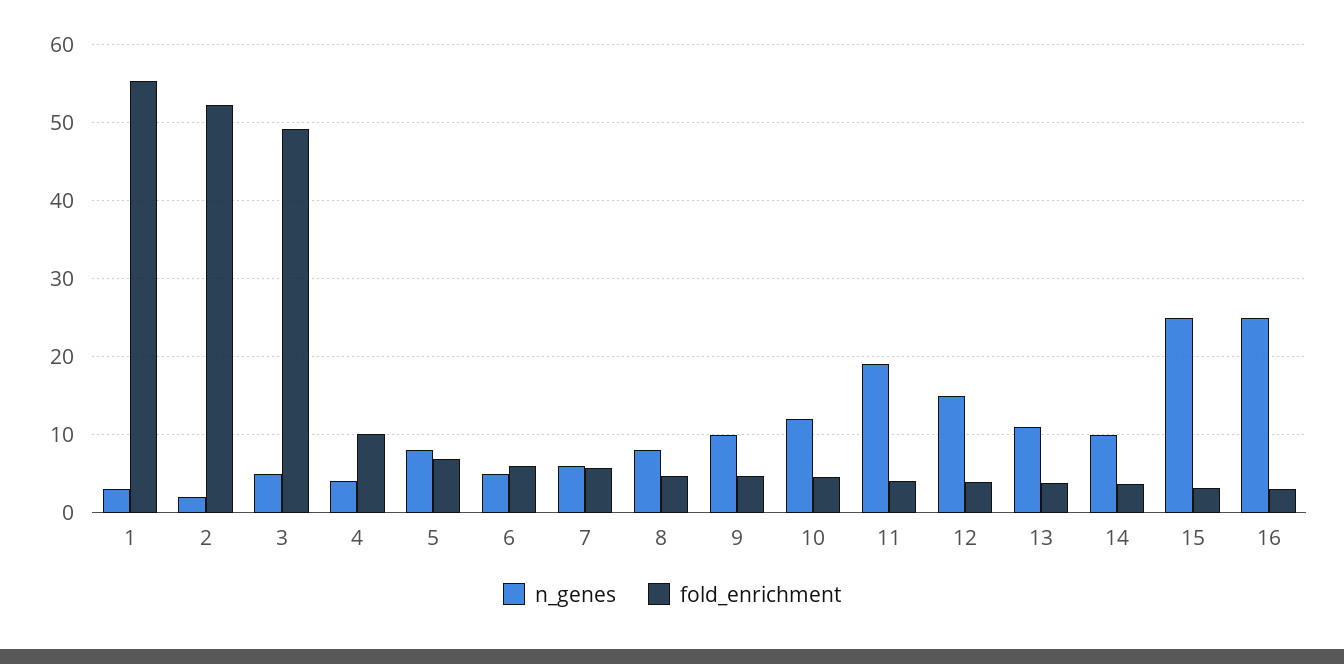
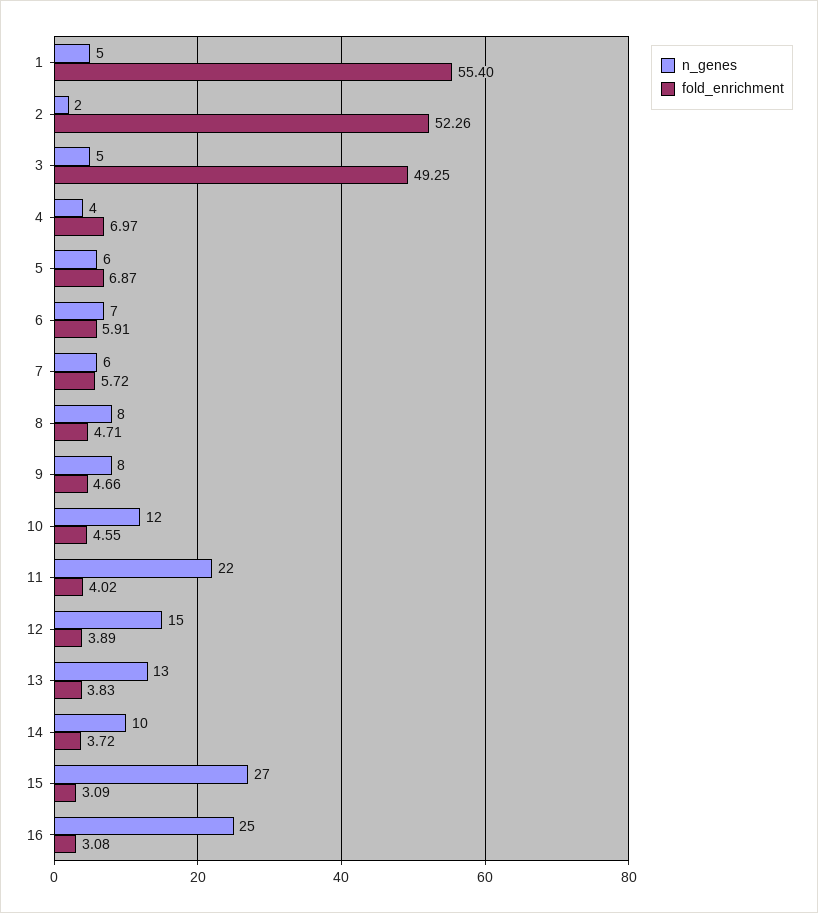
n_genes, 1: 3 -> 5
fold_enrichment, 4: 10 -> 6.97
n_genes, 5: 8 -> 6
n_genes, 6: 5 -> 7
n_genes, 9: 10 -> 8
n_genes, 11: 19 -> 22
n_genes, 13: 11 -> 13
n_genes, 15: 25 -> 27

